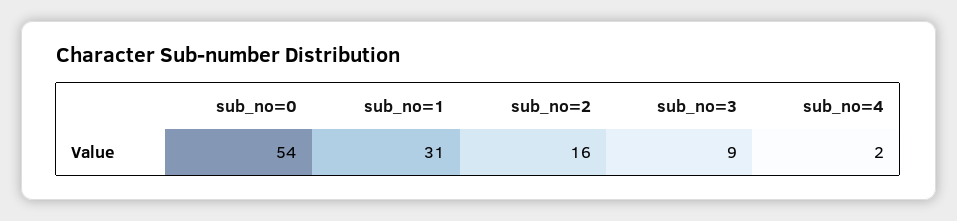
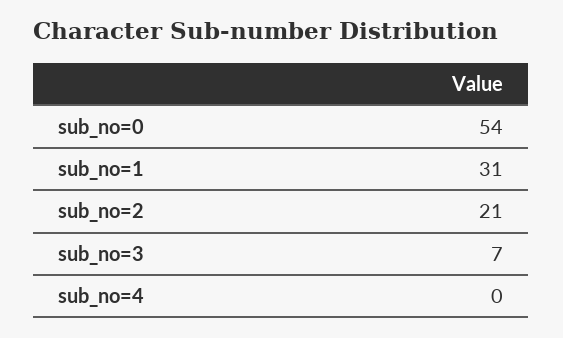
sub_no=2: 16 -> 21
sub_no=3: 9 -> 7
sub_no=4: 2 -> 0

